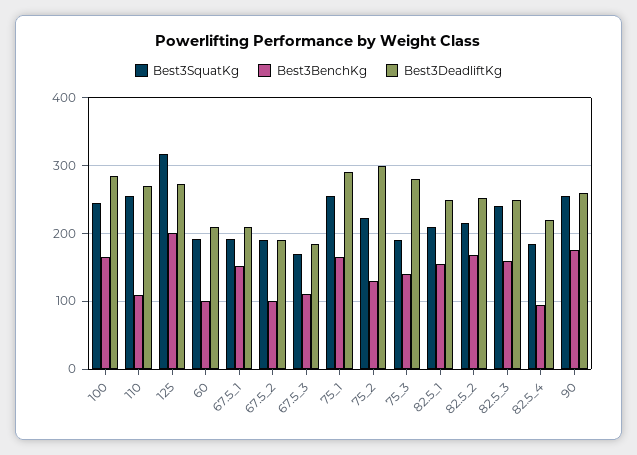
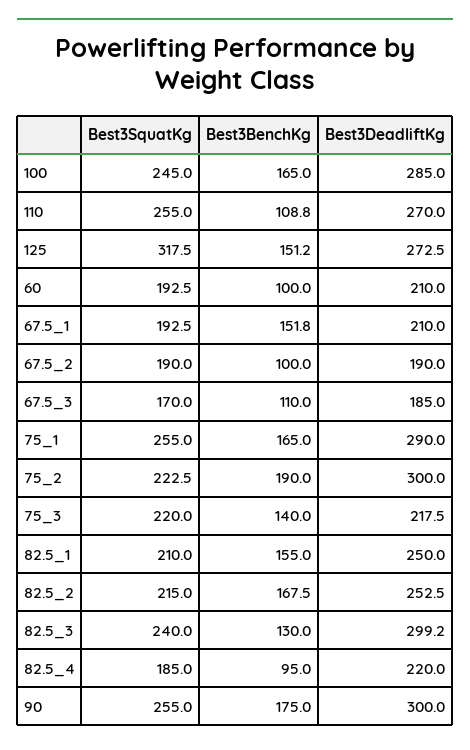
Best3BenchKg, 125: 200 -> 151.2
Best3BenchKg, 75_2: 130 -> 190
Best3SquatKg, 75_3: 190 -> 220
Best3DeadliftKg, 75_3: 280 -> 217.5
Best3BenchKg, 82.5_3: 160 -> 130
Best3DeadliftKg, 82.5_3: 250 -> 299.2
Best3DeadliftKg, 90: 260 -> 300

